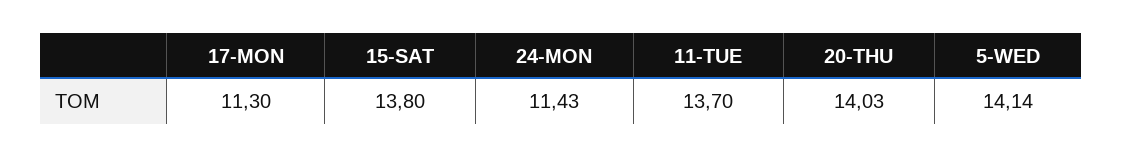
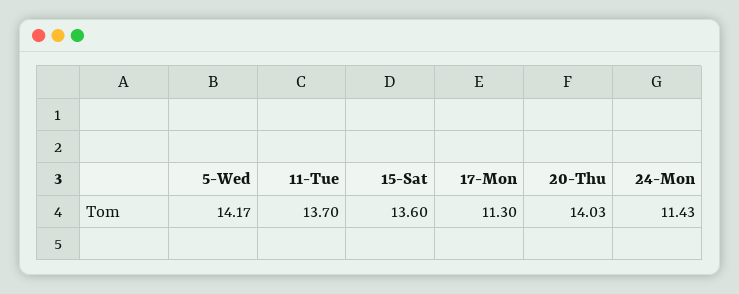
15-SAT: 13.8 -> 13.6
5-WED: 14.14 -> 14.17

